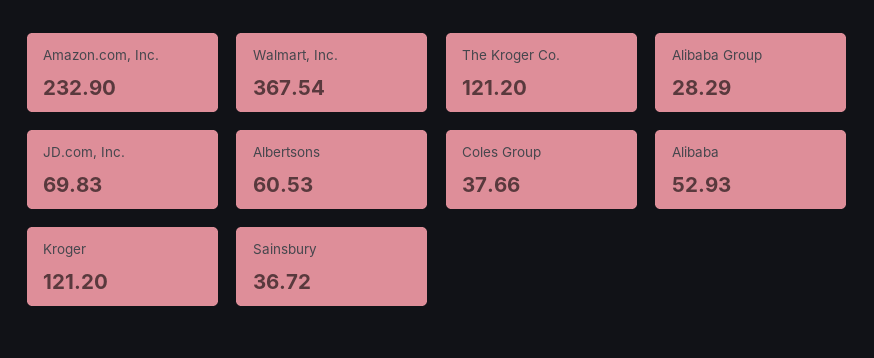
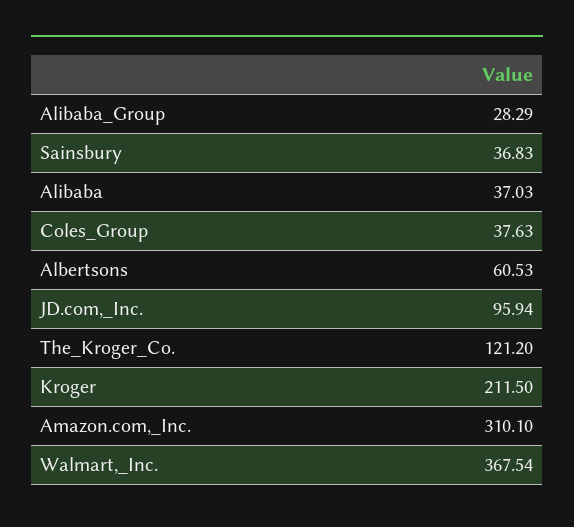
Amazon.com, Inc.: 232.9 -> 310.1
JD.com, Inc.: 69.83 -> 95.94
Coles Group: 37.66 -> 37.63
Alibaba: 52.93 -> 37.03
Kroger: 121.2 -> 211.5
Sainsbury: 36.72 -> 36.83

